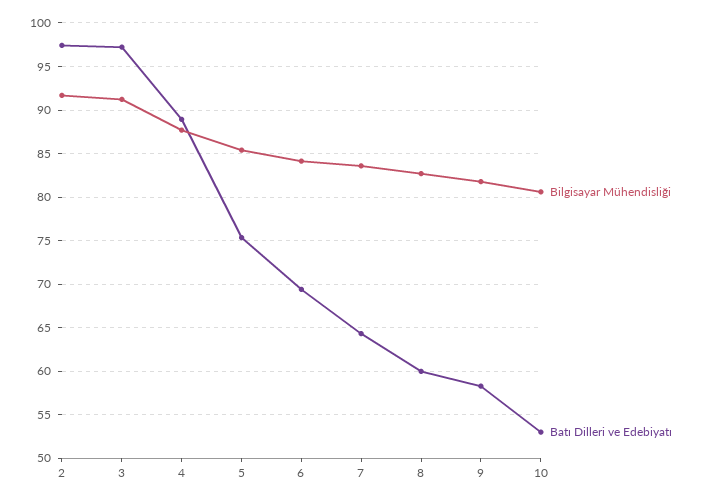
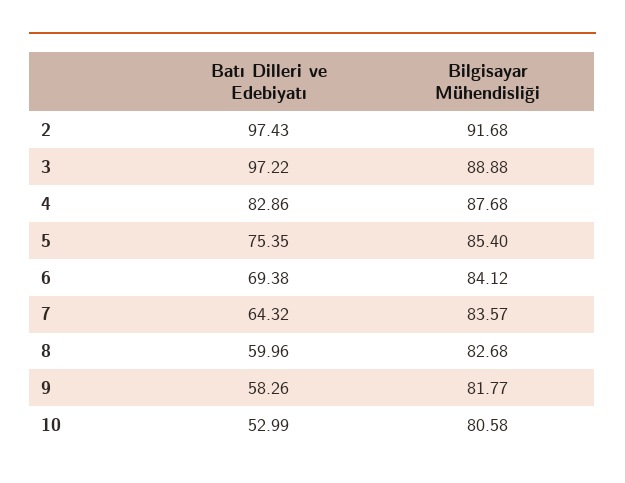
Bilgisayar Mühendisliği, 3: 91 -> 88.88
Batı Dilleri ve Edebiyatı, 4: 89 -> 82.86

